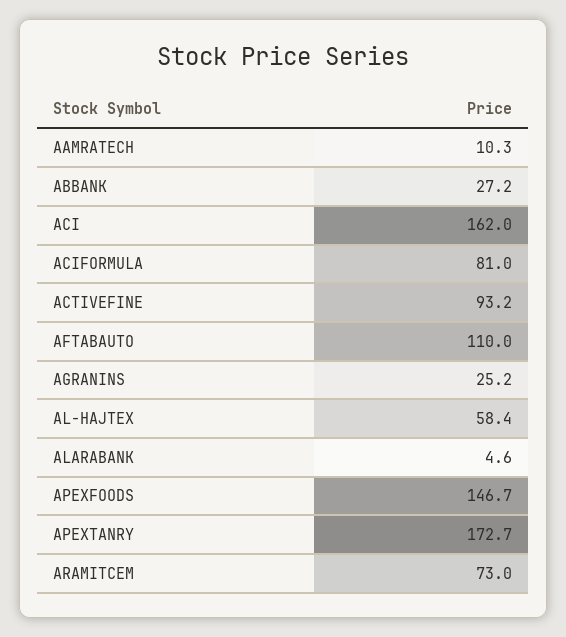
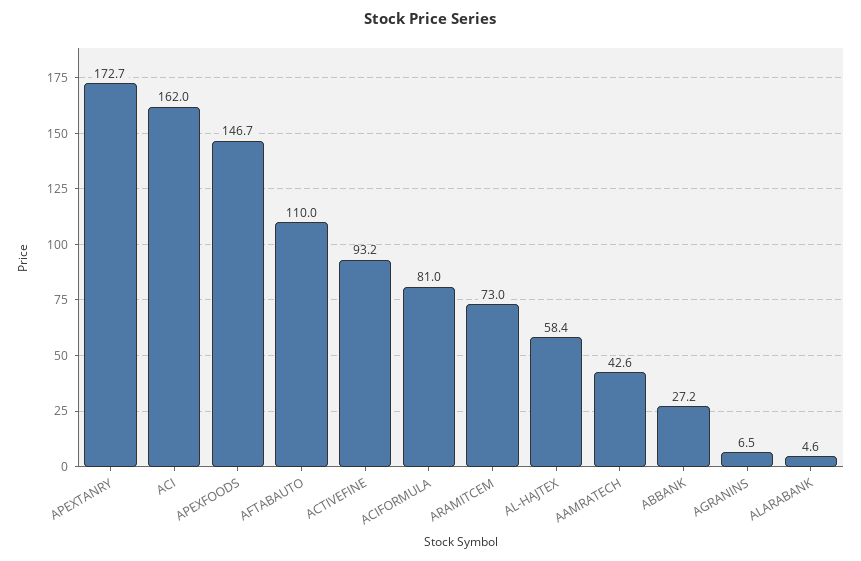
AAMRATECH: 10.3 -> 42.6
AGRANINS: 25.2 -> 6.5

